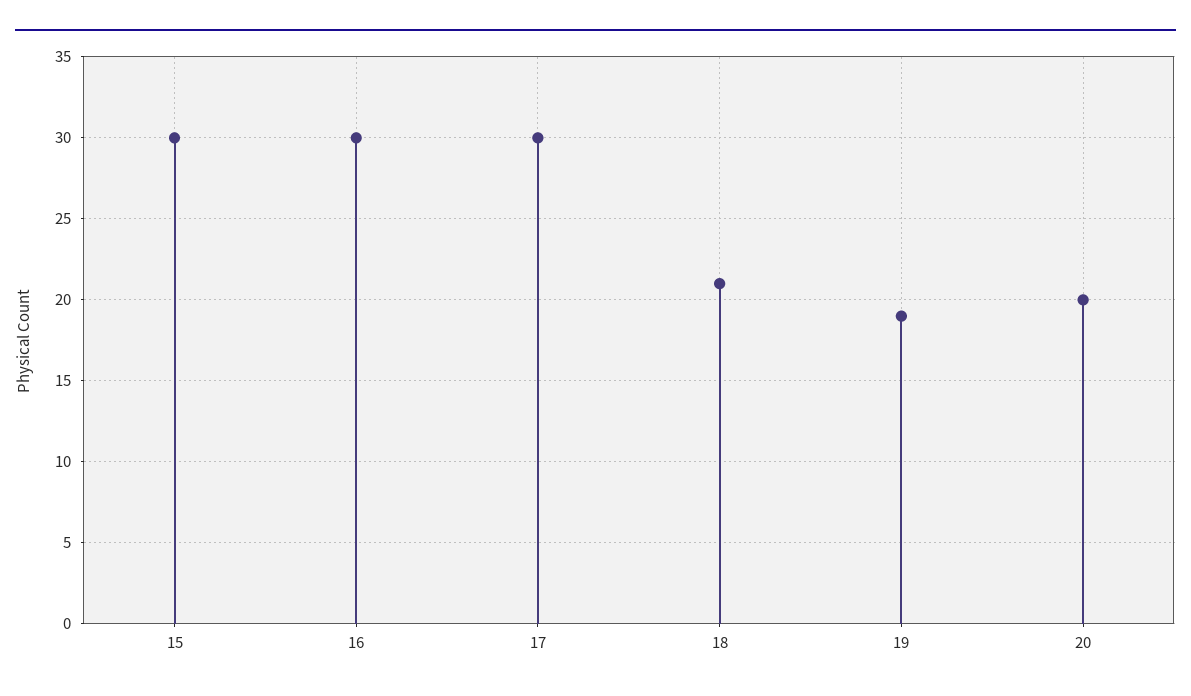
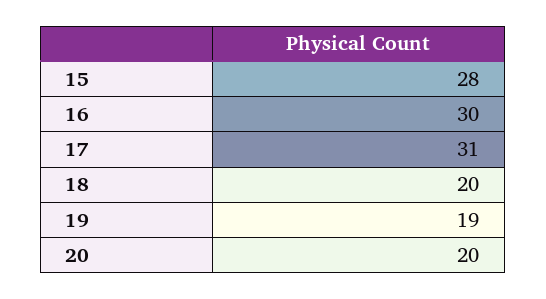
15: 30 -> 28
17: 30 -> 31
18: 21 -> 20

